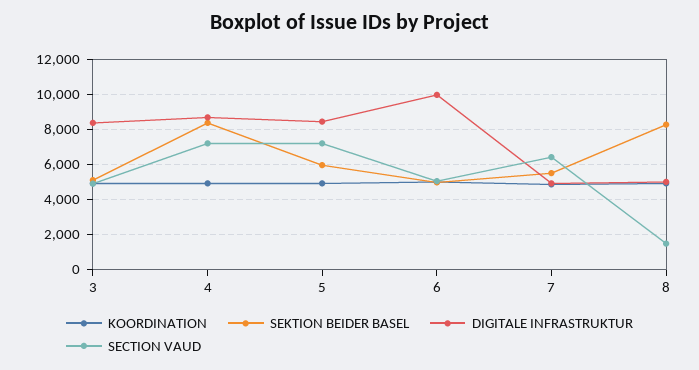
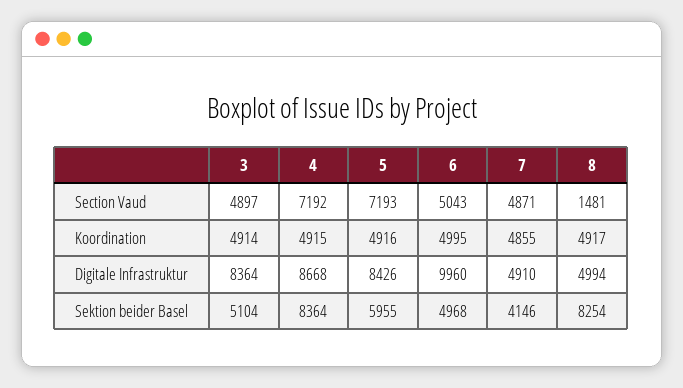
SEKTION BEIDER BASEL, 7: 5500 -> 4146
SECTION VAUD, 7: 6500 -> 4871

